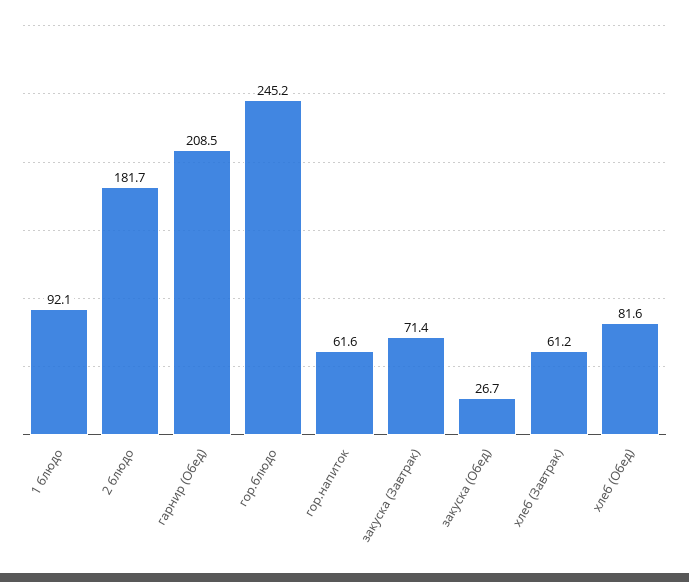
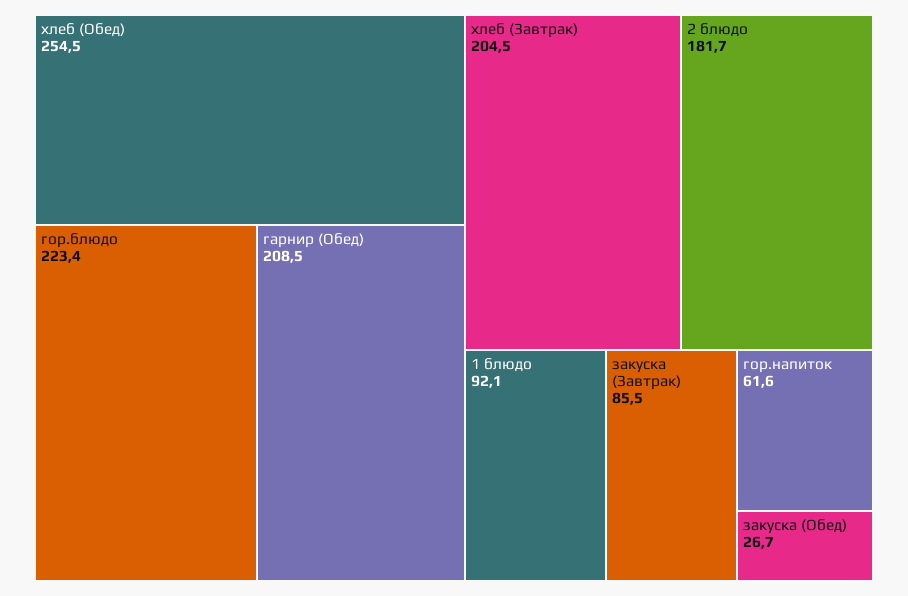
гор.блюдо: 245.2 -> 223.4
закуска (Завтрак): 71.4 -> 85.5
хлеб (Завтрак): 61.2 -> 204.5
хлеб (Обед): 81.6 -> 254.5

